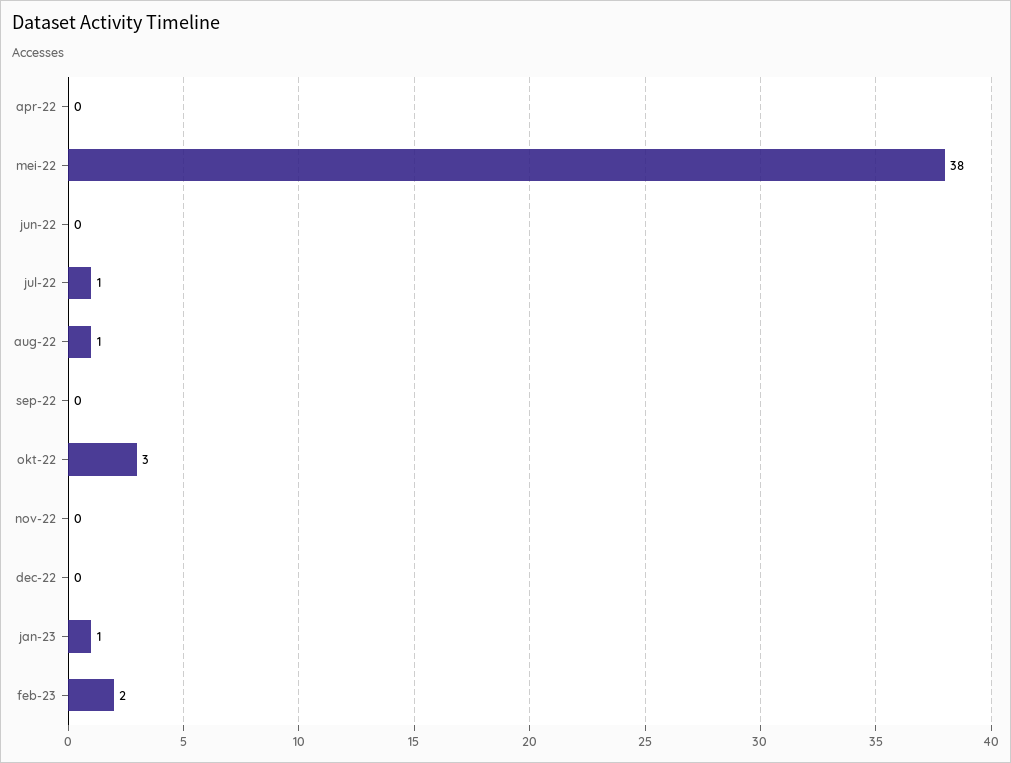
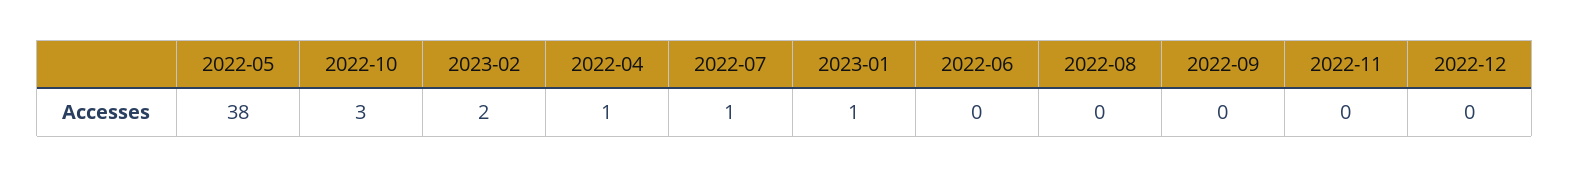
apr-22: 0 -> 1
aug-22: 1 -> 0

